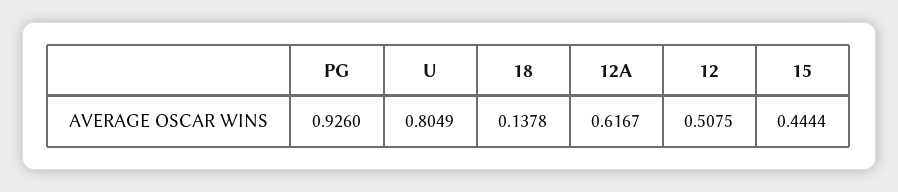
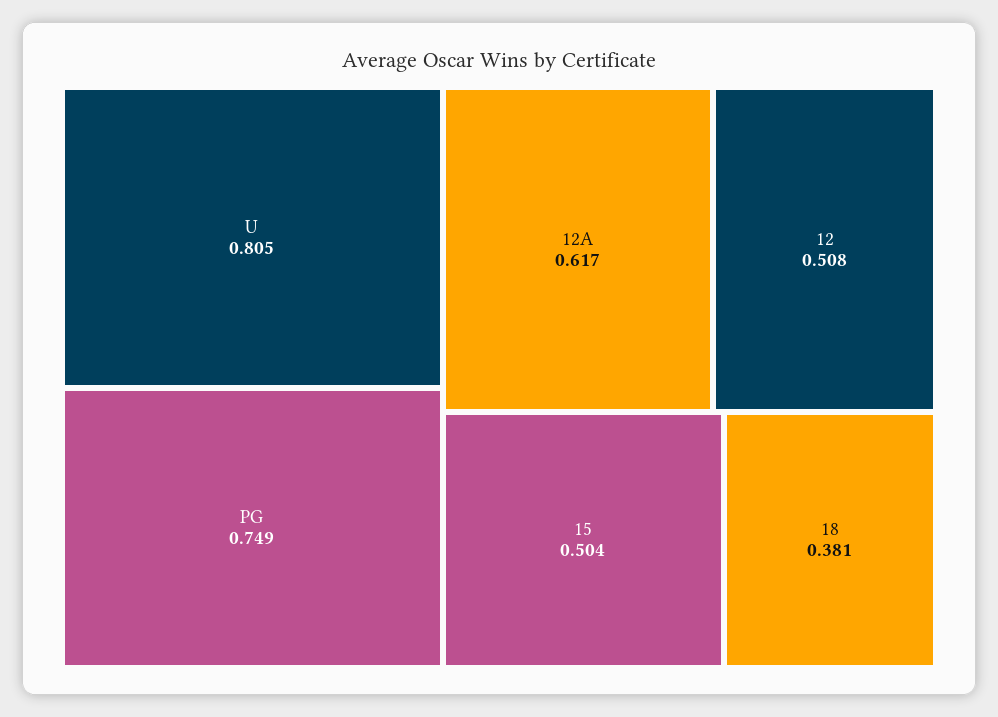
PG: 0.926 -> 0.749
18: 0.1378 -> 0.381
15: 0.4444 -> 0.504

